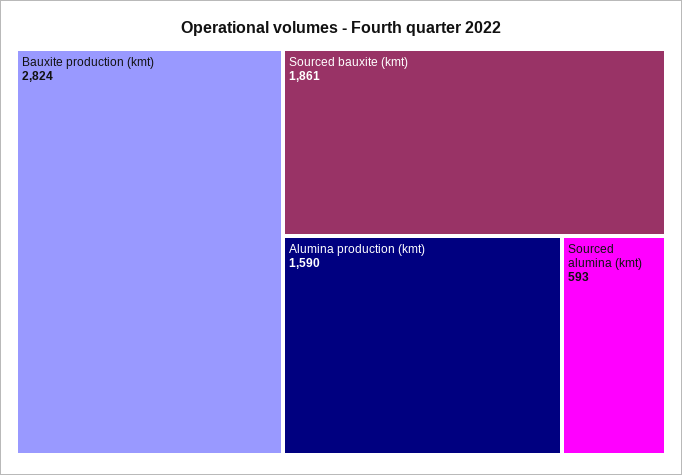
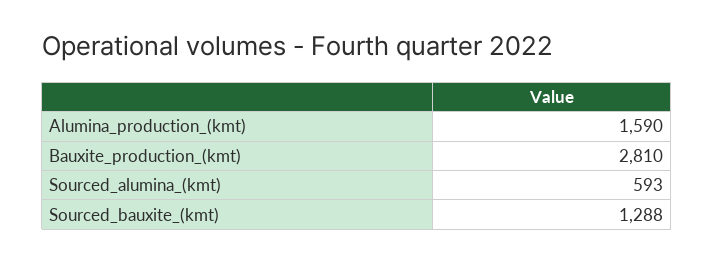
Bauxite production (kmt): 2824 -> 2810
Sourced bauxite (kmt): 1861 -> 1288

